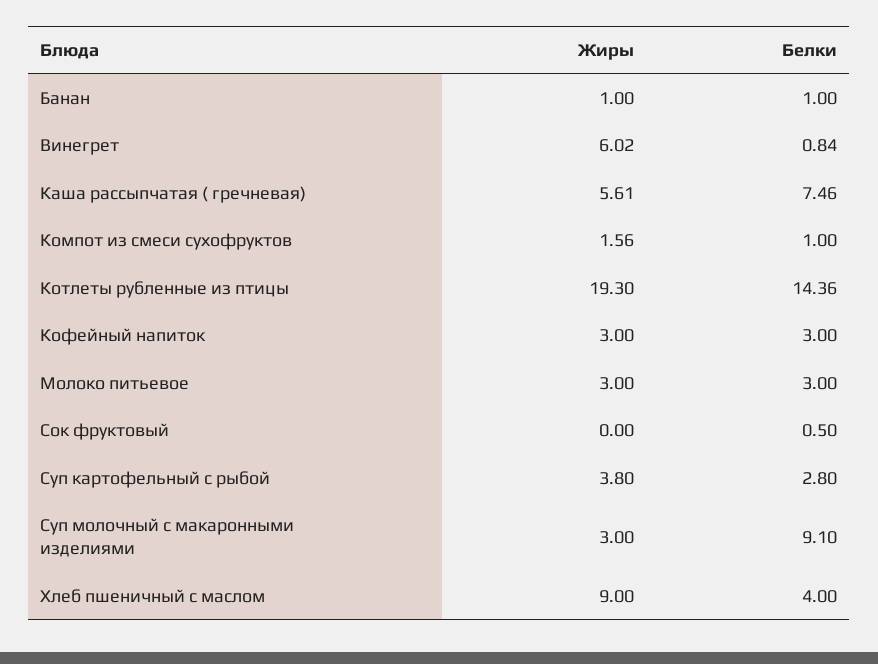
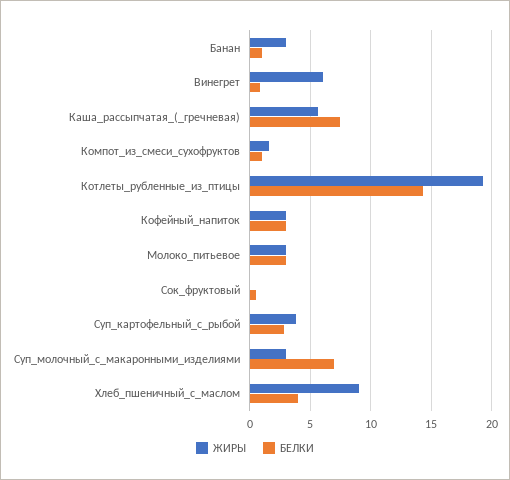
Жиры, Банан: 1 -> 3
Белки, Суп молочный с макаронными изделиями: 9.1 -> 7

